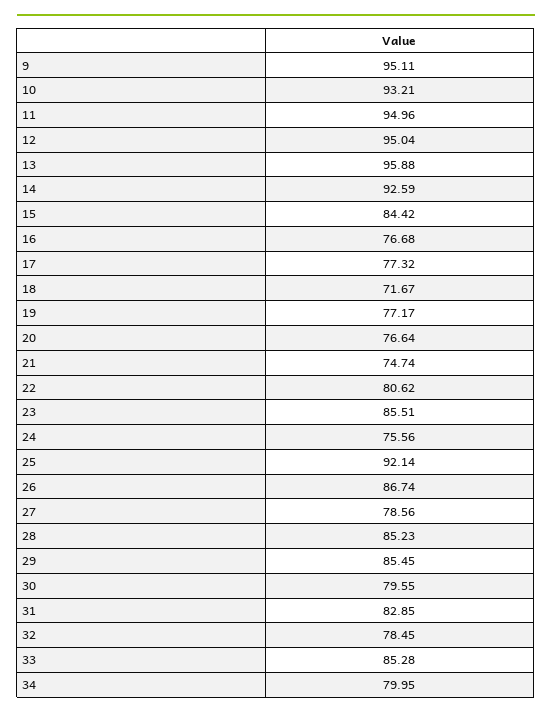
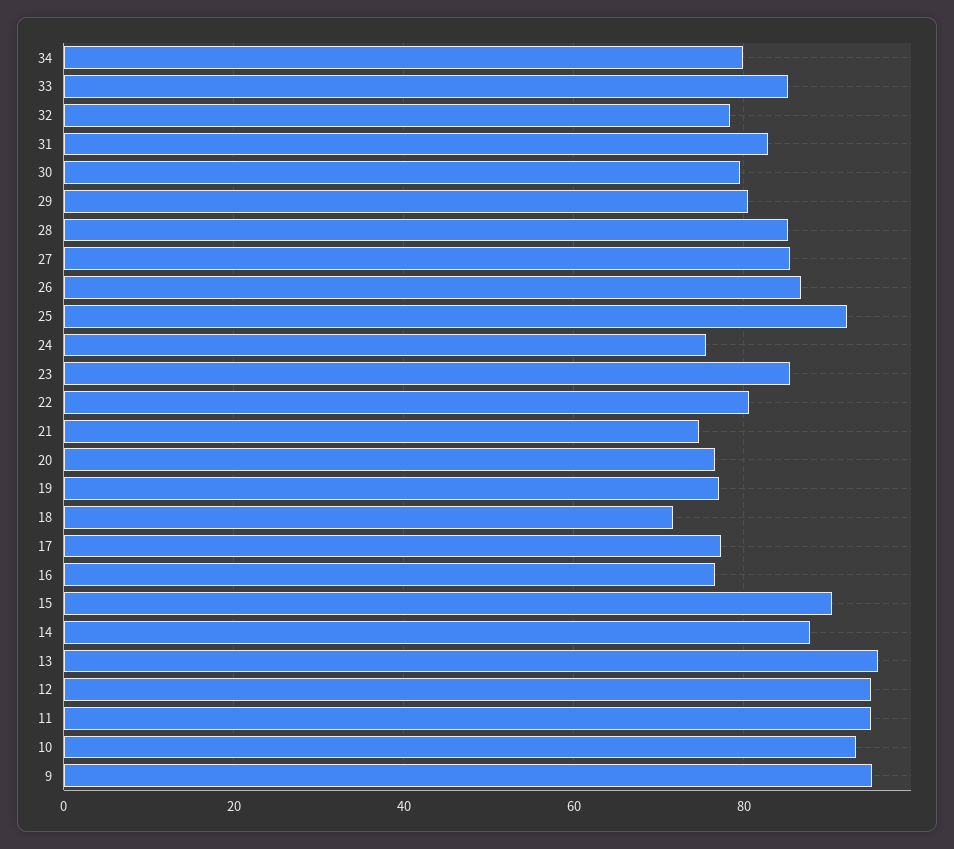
14: 92.59 -> 88
15: 84.42 -> 90
27: 78.56 -> 86
29: 85.45 -> 80

